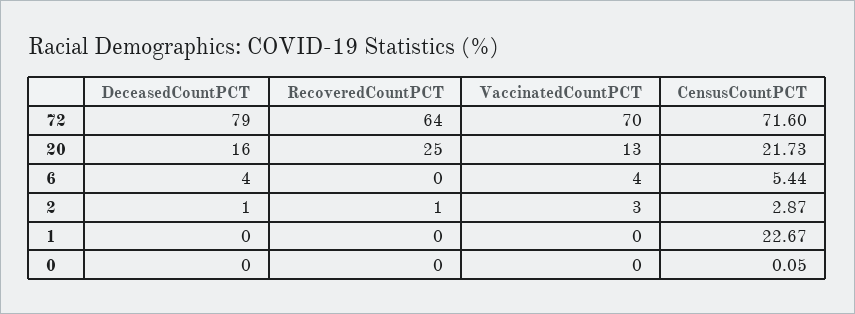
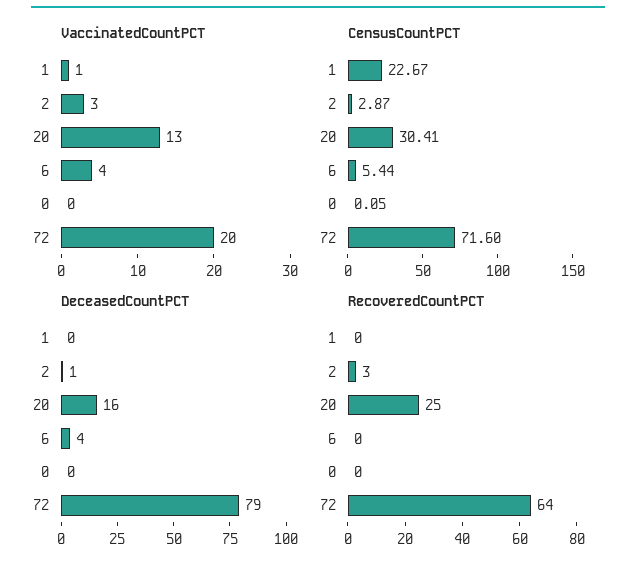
VaccinatedCountPCT, 72: 70 -> 20
CensusCountPCT, 20: 21.73 -> 30.41
RecoveredCountPCT, 2: 1 -> 3
VaccinatedCountPCT, 1: 0 -> 1

